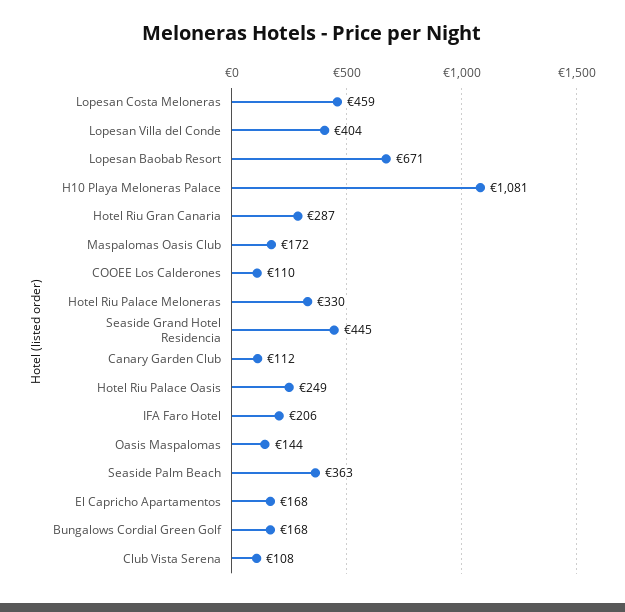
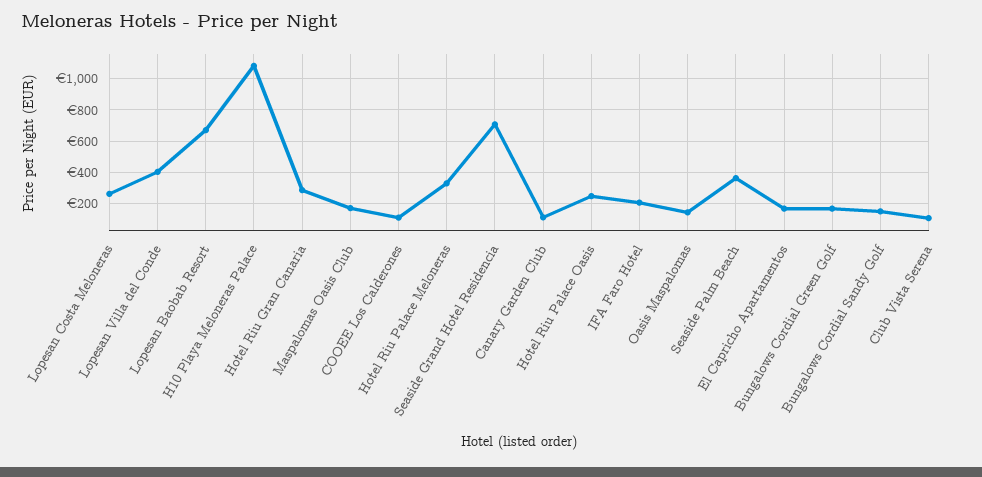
Lopesan Costa Meloneras: 459 -> 250
Seaside Grand Hotel Residencia: 445 -> 700
Bungalows Cordial Sandy Golf: none -> 150

